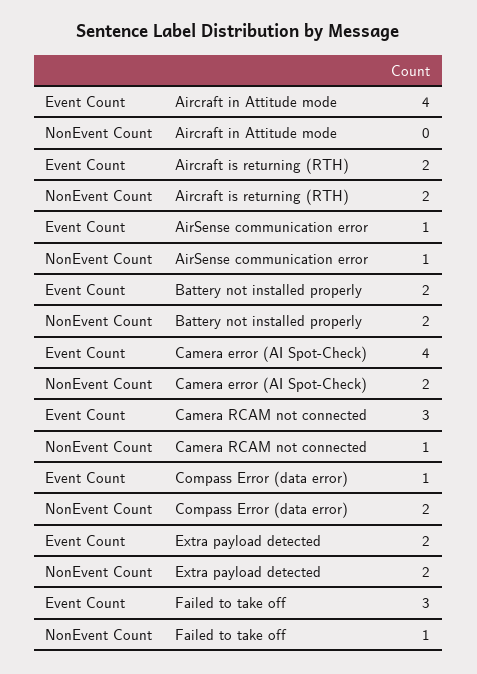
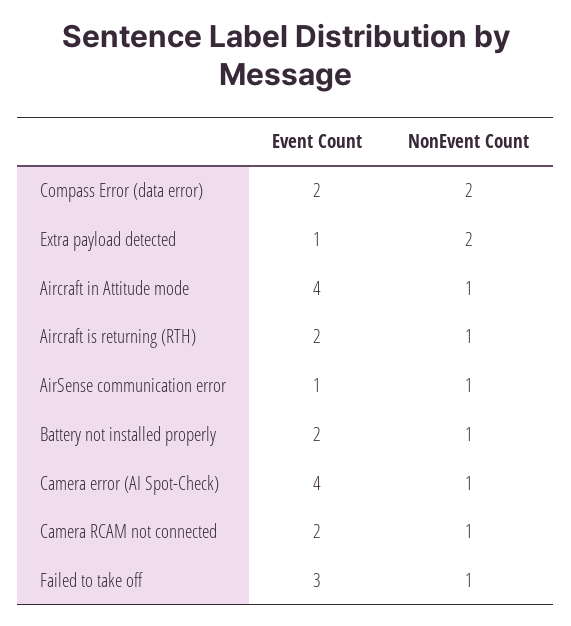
NonEvent Count, Aircraft in Attitude mode: 0 -> 1
NonEvent Count, Aircraft is returning (RTH): 2 -> 1
NonEvent Count, Battery not installed properly: 2 -> 1
NonEvent Count, Camera error (AI Spot-Check): 2 -> 1
Event Count, Camera RCAM not connected: 3 -> 2
Event Count, Compass Error (data error): 1 -> 2
Event Count, Extra payload detected: 2 -> 1

